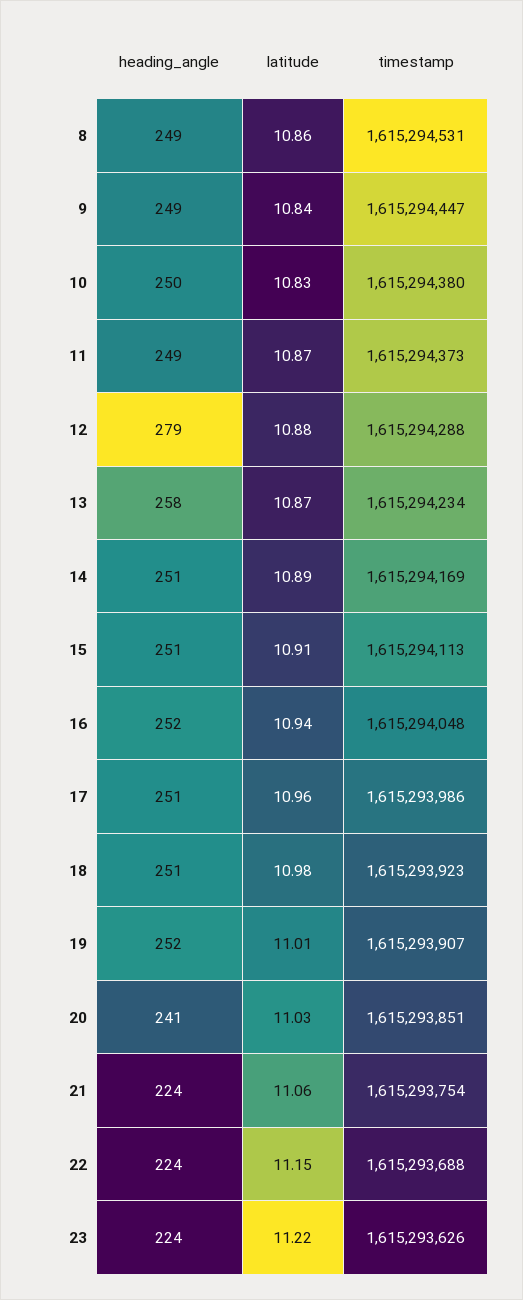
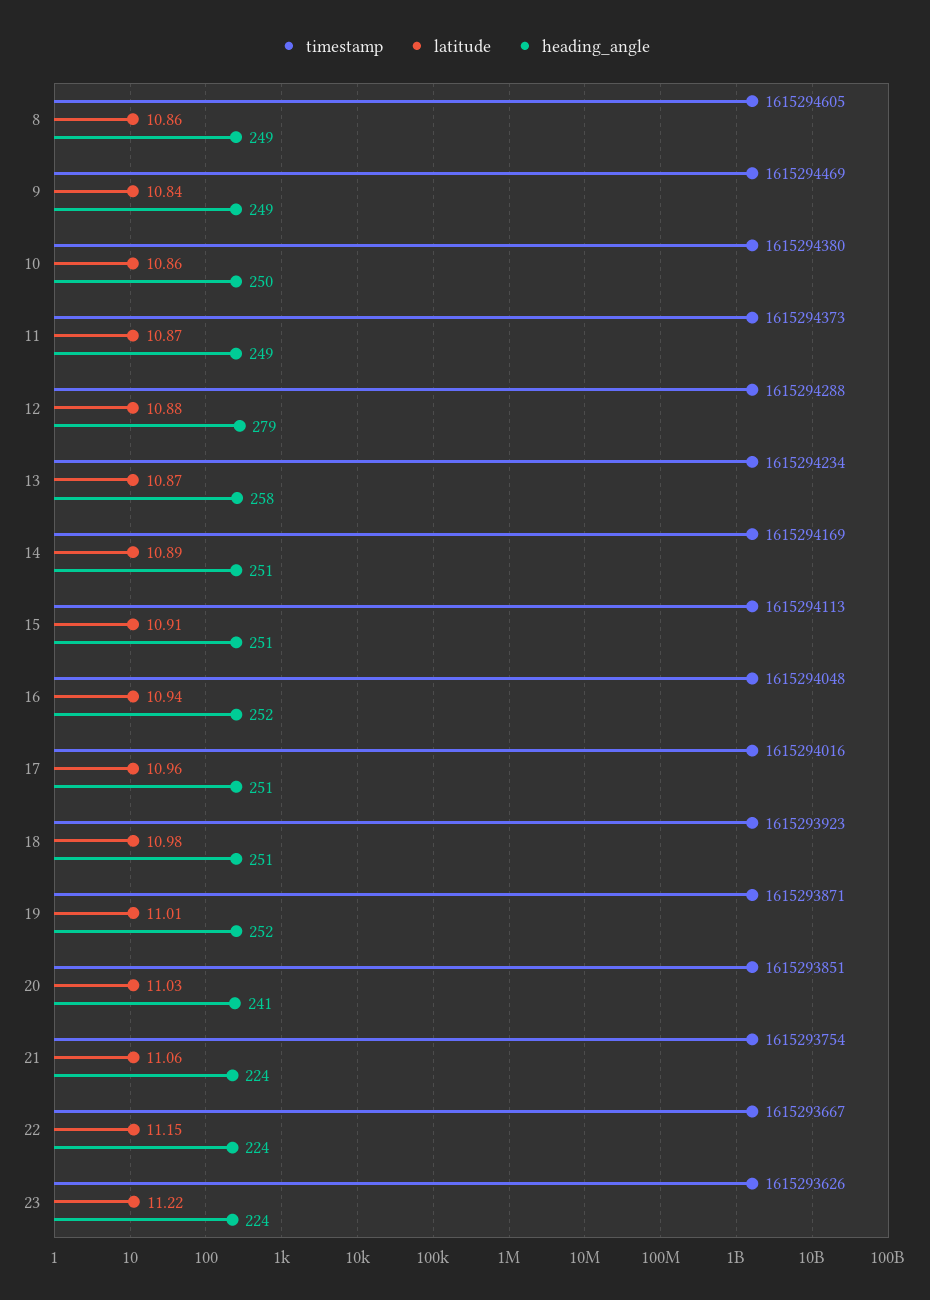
timestamp, 8: 1615294531 -> 1615294605
timestamp, 9: 1615294447 -> 1615294469
latitude, 10: 10.83 -> 10.86
timestamp, 17: 1615293986 -> 1615294016
timestamp, 19: 1615293907 -> 1615293871
timestamp, 22: 1615293688 -> 1615293667

